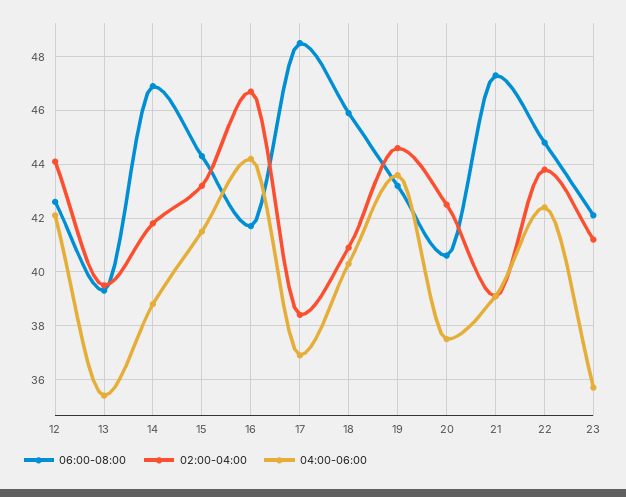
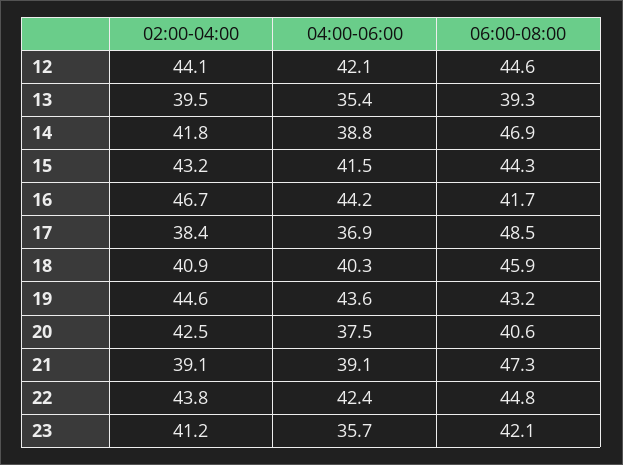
06:00-08:00, 12: 42.5 -> 44.6

